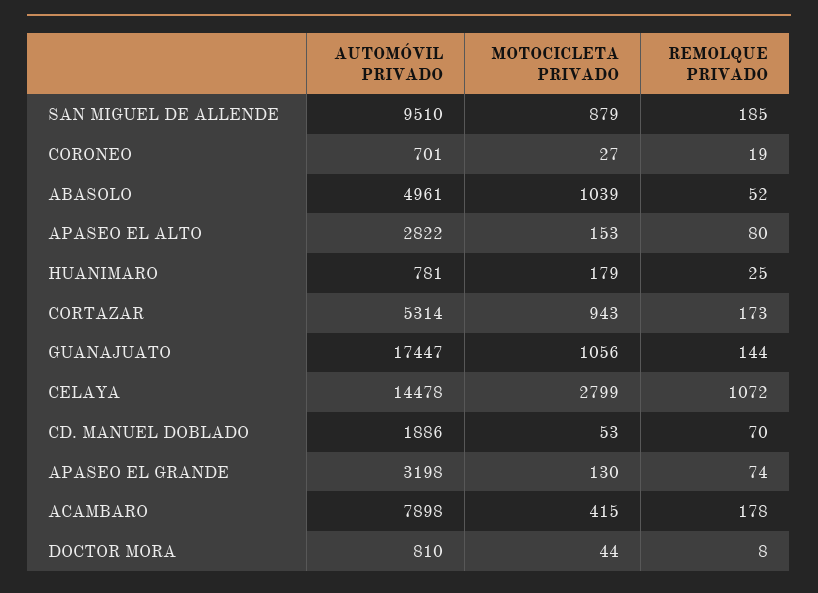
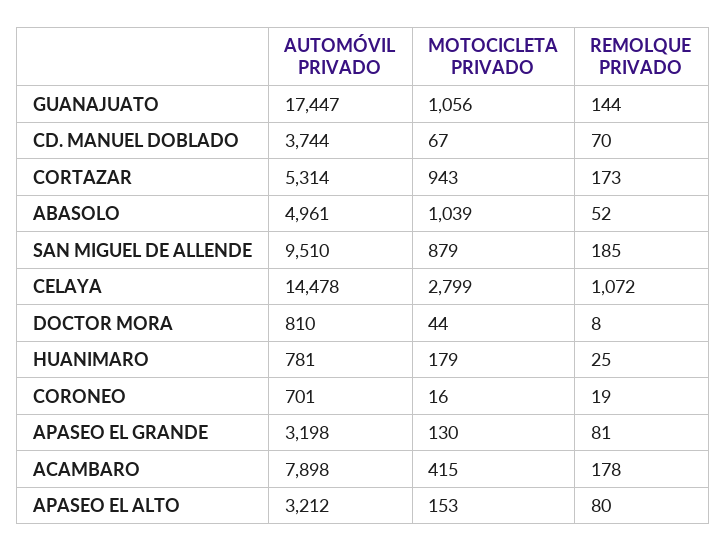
MOTOCICLETA PRIVADO, CORONEO: 27 -> 16
AUTOMÓVIL PRIVADO, APASEO EL ALTO: 2822 -> 3212
AUTOMÓVIL PRIVADO, CD. MANUEL DOBLADO: 1886 -> 3744
MOTOCICLETA PRIVADO, CD. MANUEL DOBLADO: 53 -> 67
REMOLQUE PRIVADO, APASEO EL GRANDE: 74 -> 81

